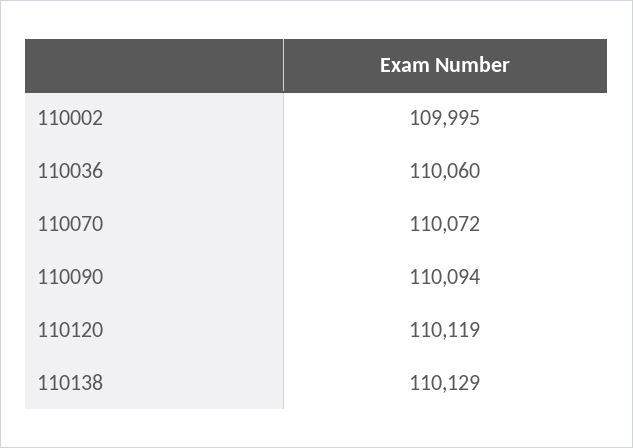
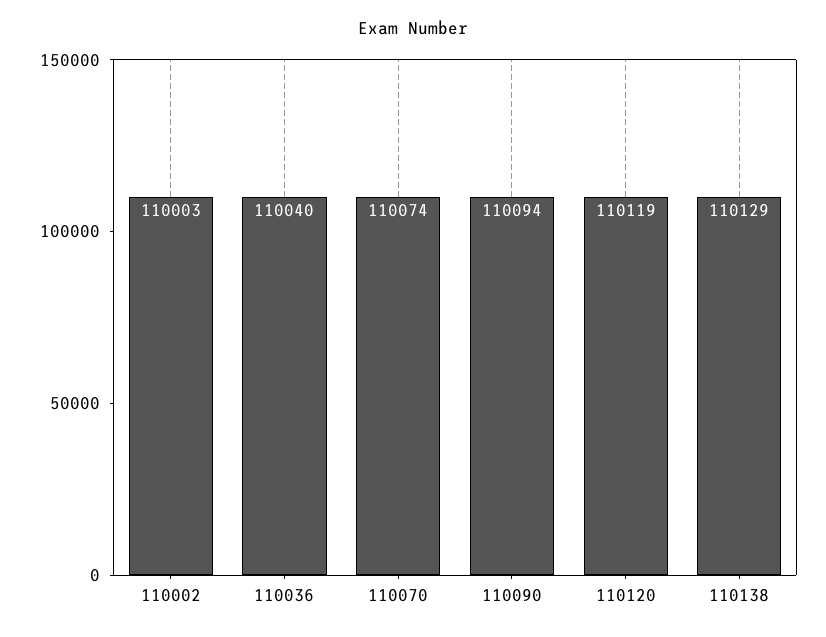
110002: 109995 -> 110003
110036: 110060 -> 110040
110070: 110072 -> 110074

